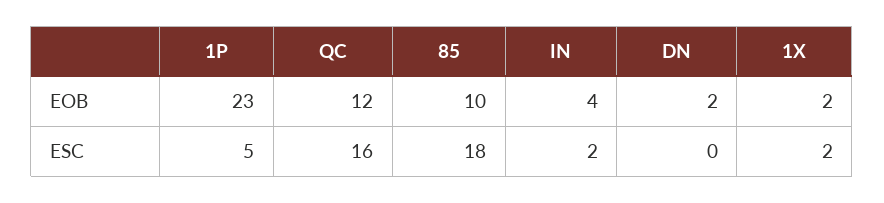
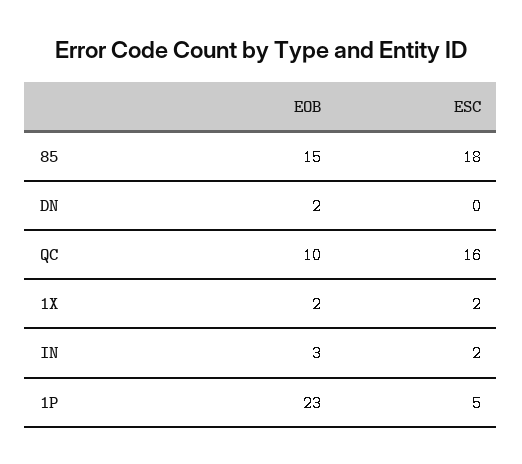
QC, EOB: 12 -> 10
85, EOB: 10 -> 15
IN, EOB: 4 -> 3

